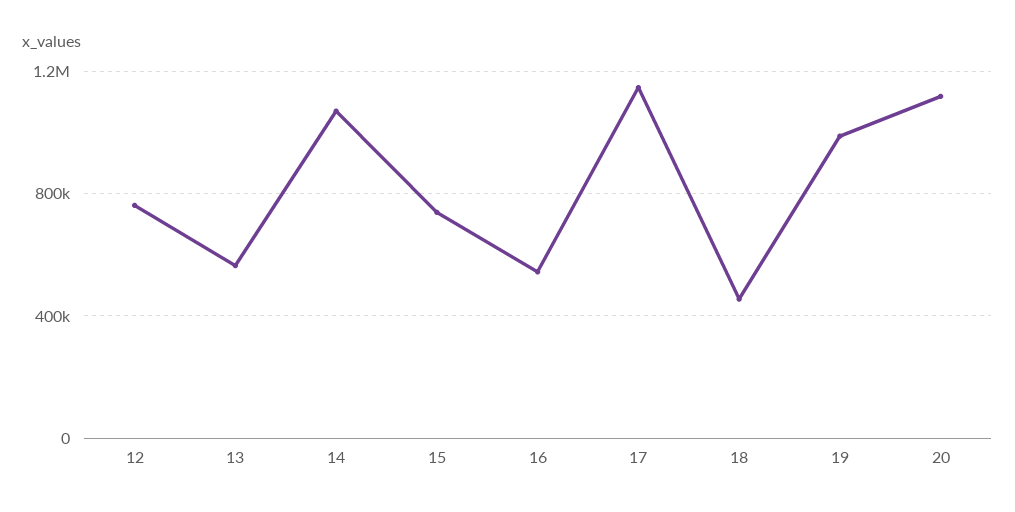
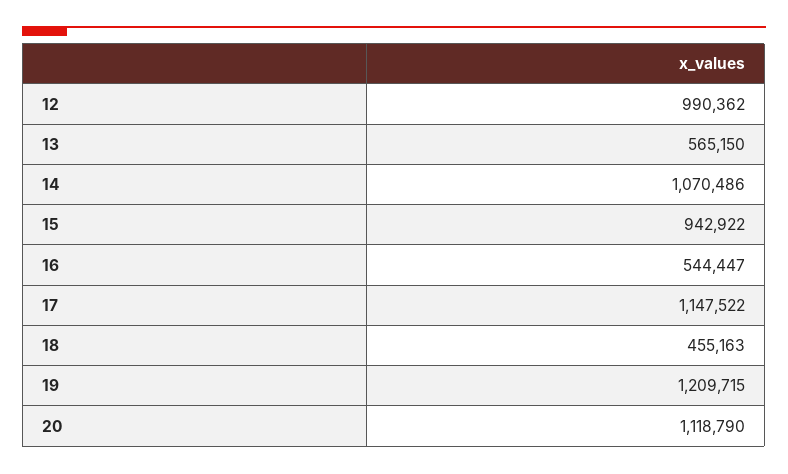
12: 750000 -> 990362
15: 750000 -> 942922
19: 1000000 -> 1209715

